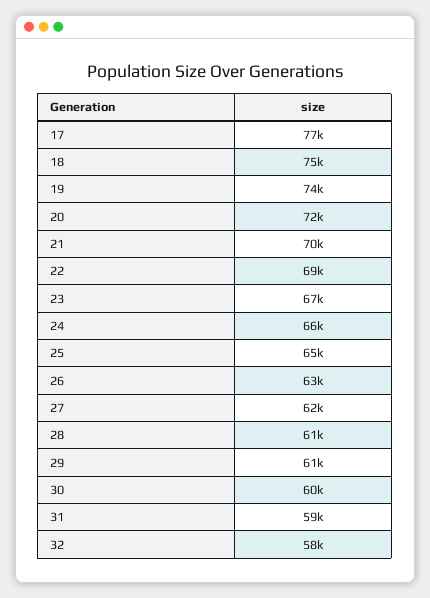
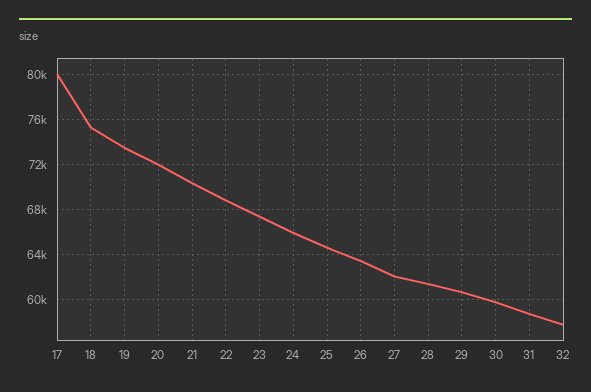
17: 77000 -> 80000

